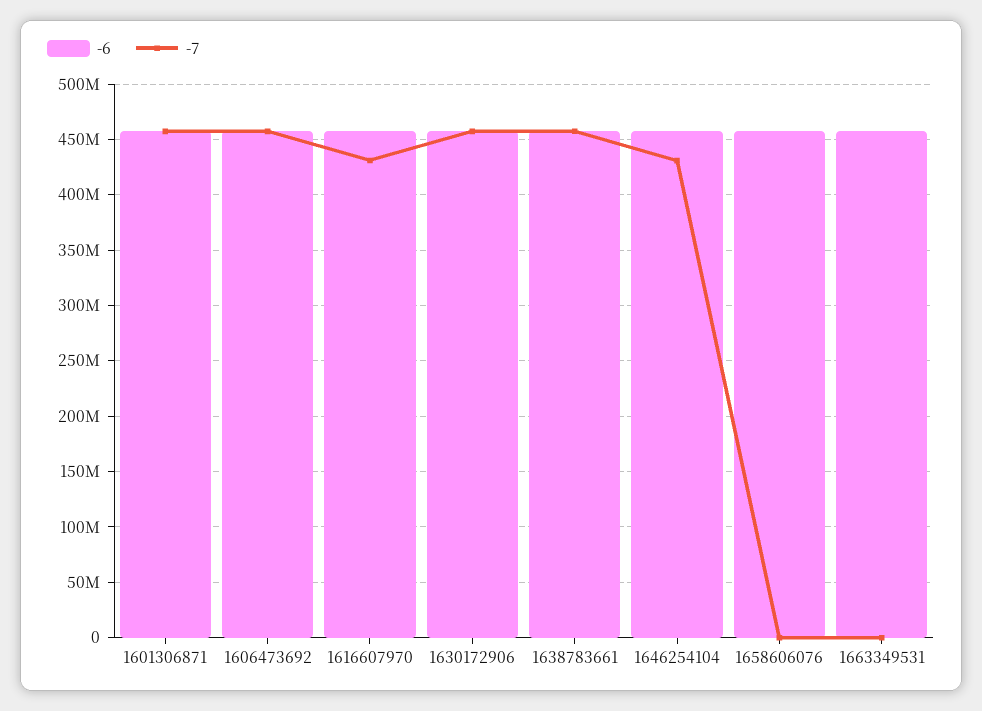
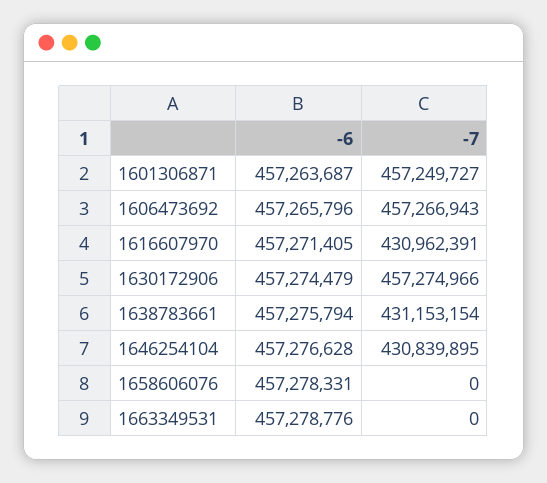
-7, 1638783661: 460000000 -> 431153154

